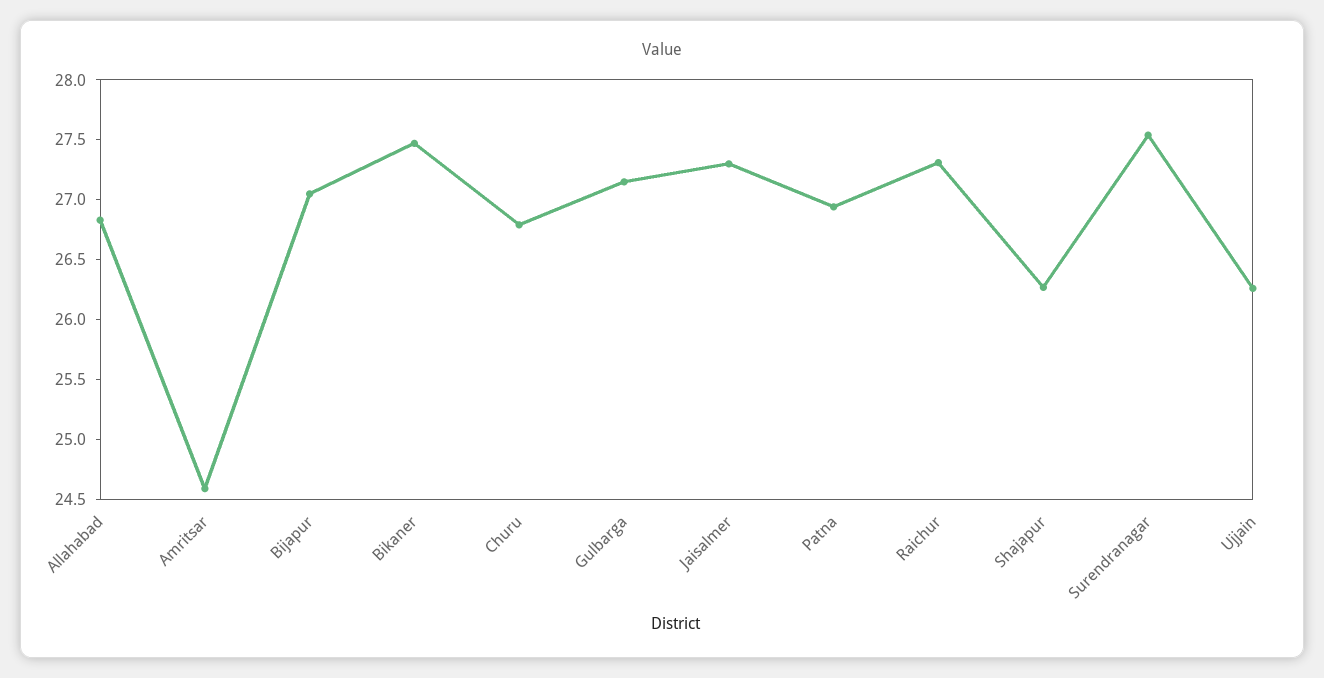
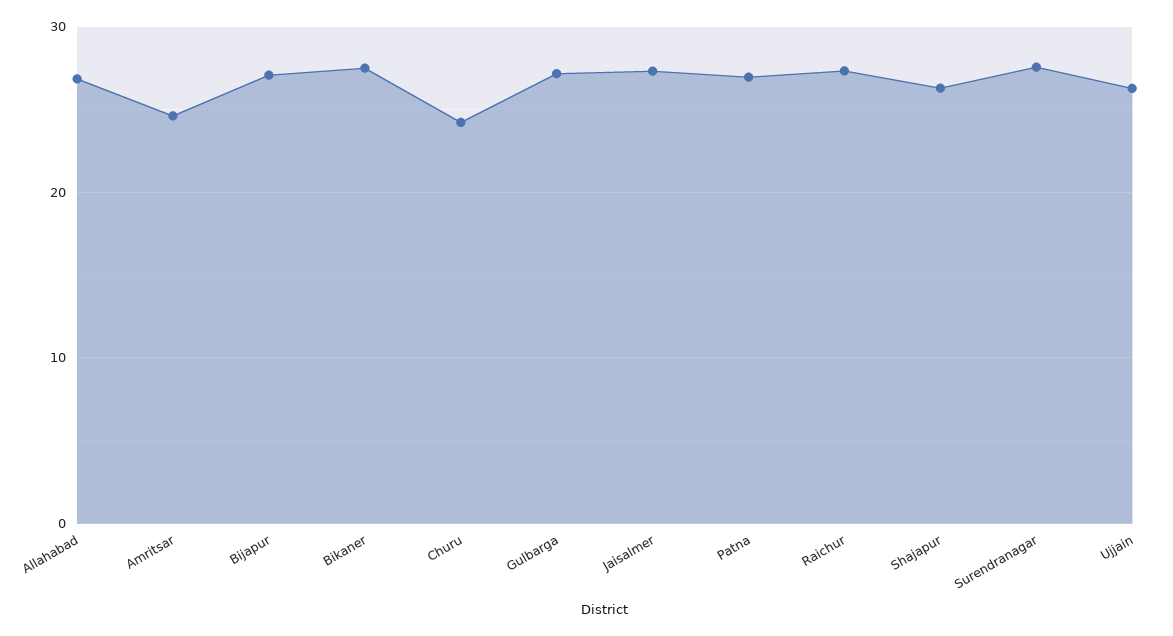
Churu: 26.8 -> 24

